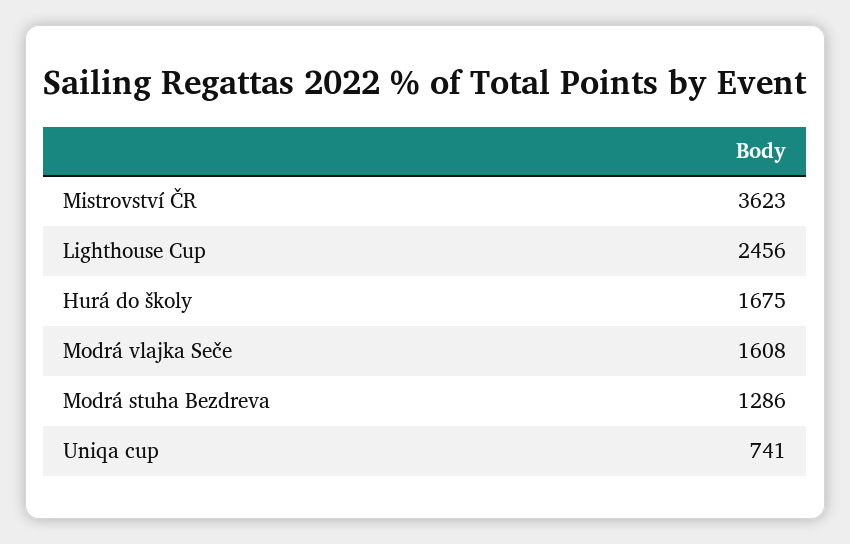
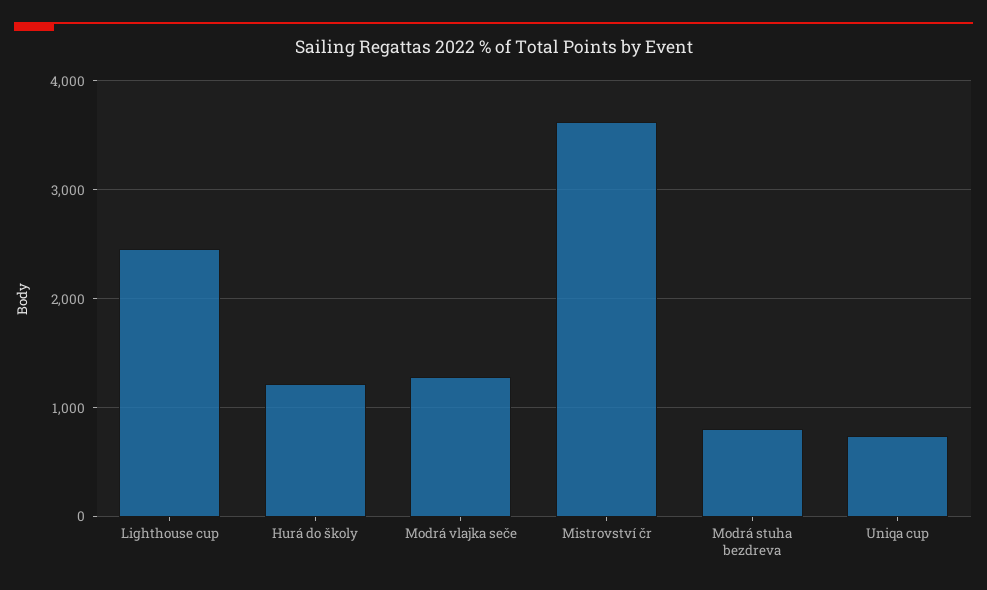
Hurá do školy: 1675 -> 1200
Modrá vlajka Seče: 1608 -> 1300
Modrá stuha Bezdreva: 1286 -> 800

